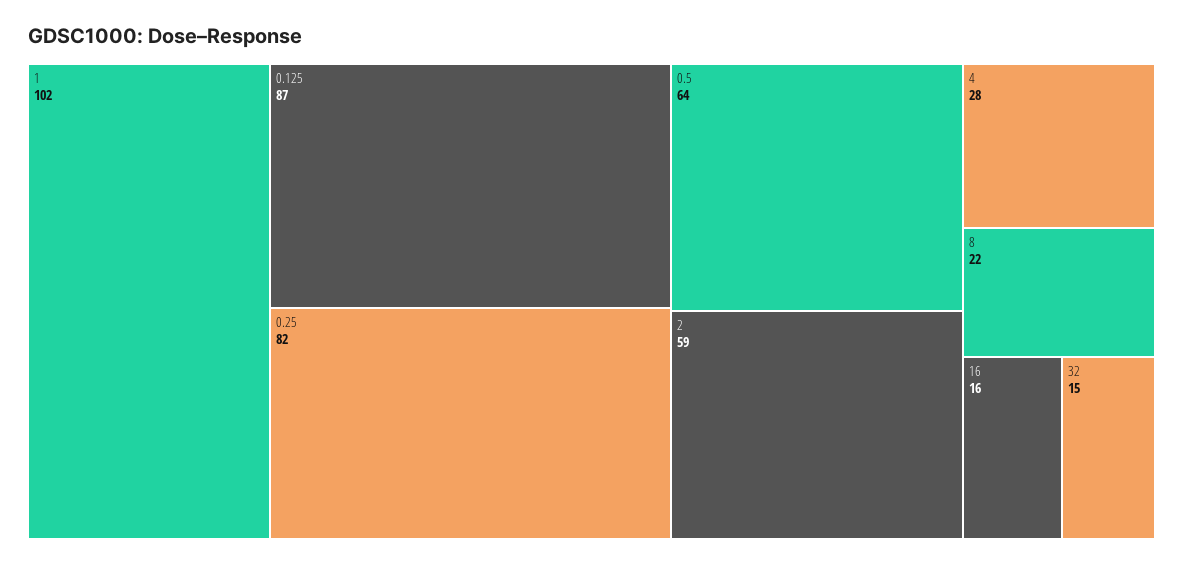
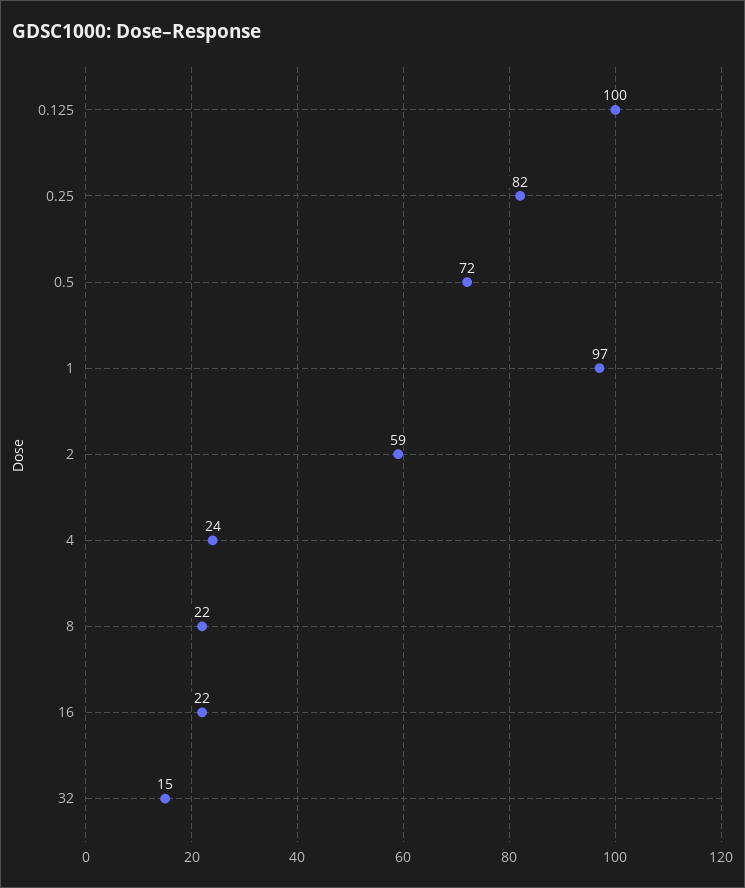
1: 102 -> 97
0.125: 87 -> 100
0.5: 64 -> 72
4: 28 -> 24
16: 16 -> 22

